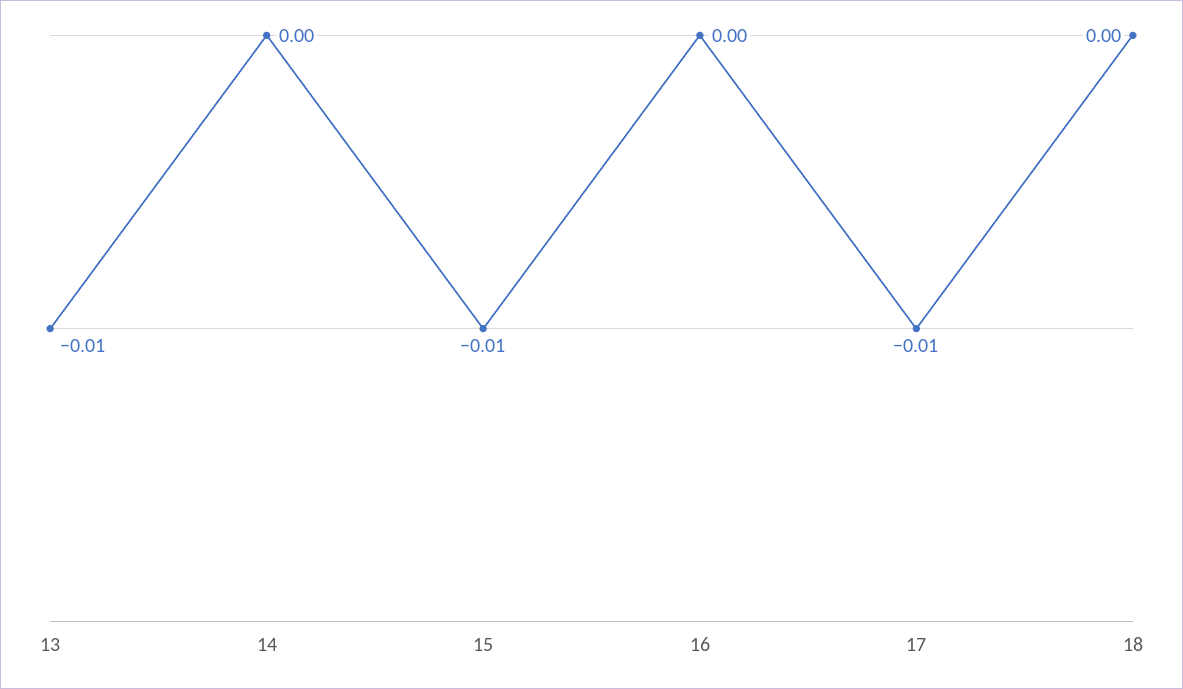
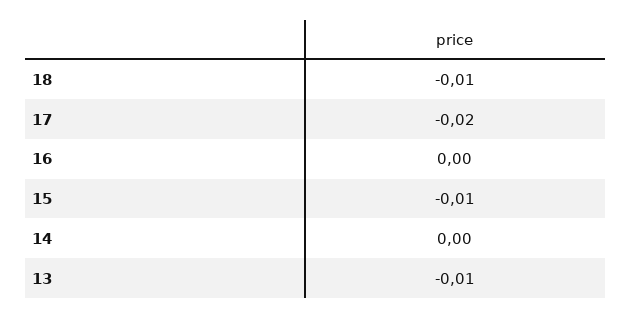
17: -0.01 -> -0.02
18: 0 -> -0.01

